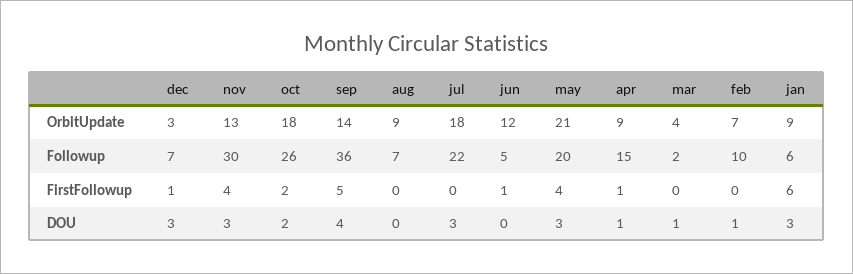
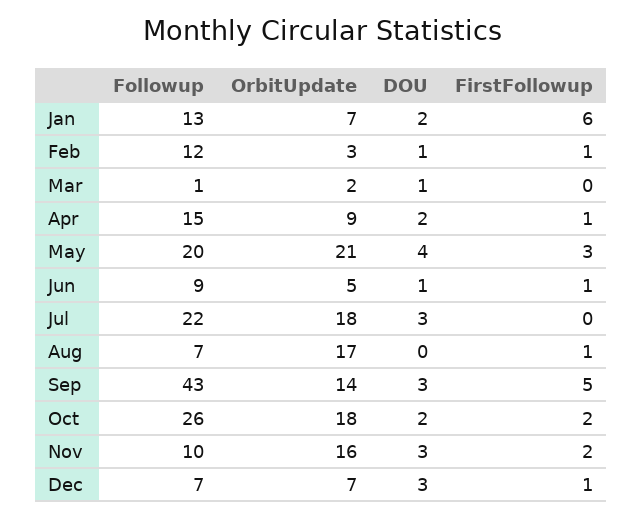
dec, OrbitUpdate: 3 -> 7
nov, OrbitUpdate: 13 -> 16
aug, OrbitUpdate: 9 -> 17
jun, OrbitUpdate: 12 -> 5
mar, OrbitUpdate: 4 -> 2
feb, OrbitUpdate: 7 -> 3
jan, OrbitUpdate: 9 -> 7
nov, Followup: 30 -> 10
sep, Followup: 36 -> 43
jun, Followup: 5 -> 9
mar, Followup: 2 -> 1
feb, Followup: 10 -> 12
jan, Followup: 6 -> 13
nov, FirstFollowup: 4 -> 2
aug, FirstFollowup: 0 -> 1
may, FirstFollowup: 4 -> 3
feb, FirstFollowup: 0 -> 1
sep, DOU: 4 -> 3
jun, DOU: 0 -> 1
may, DOU: 3 -> 4
apr, DOU: 1 -> 2
jan, DOU: 3 -> 2

